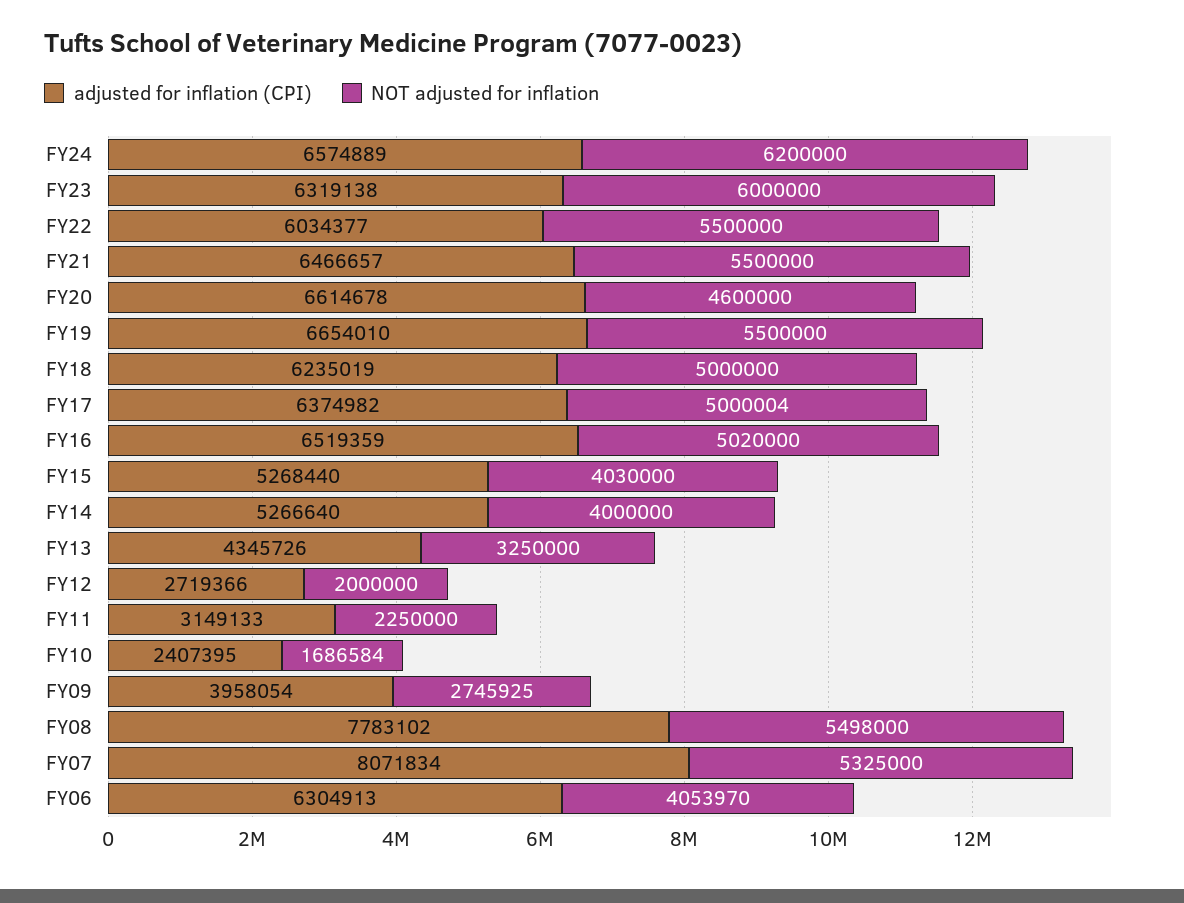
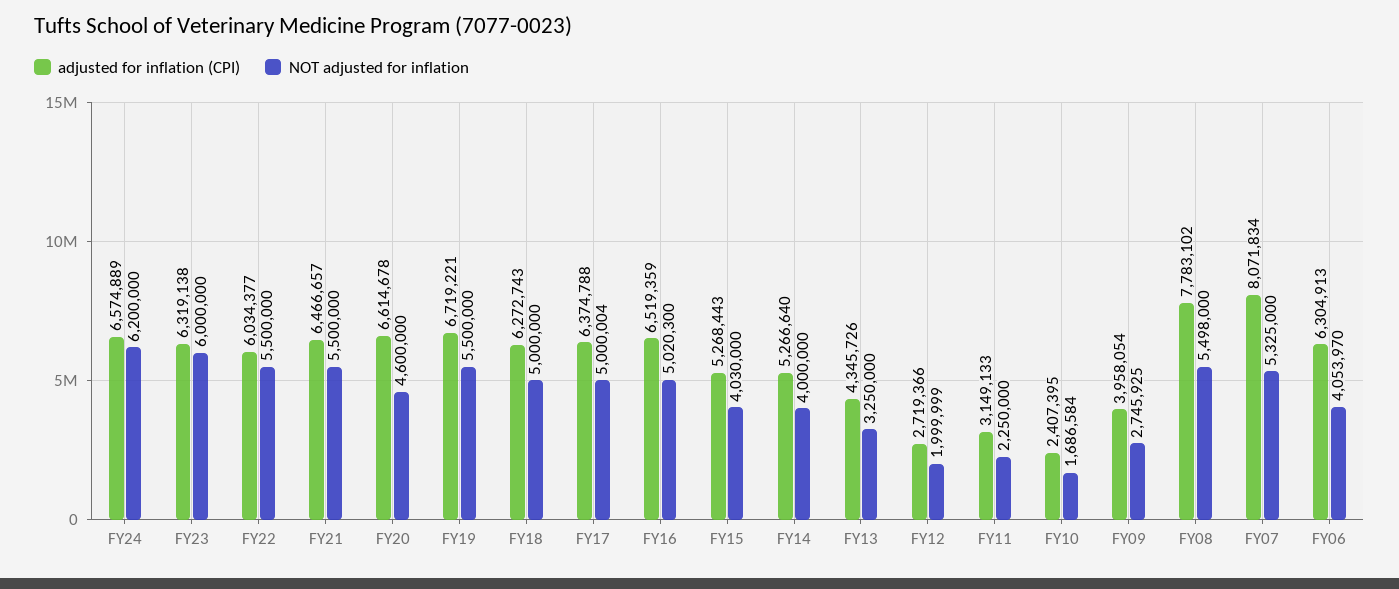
adjusted for inflation (CPI), FY19: 6654010 -> 6719221
adjusted for inflation (CPI), FY18: 6235019 -> 6272743
adjusted for inflation (CPI), FY17: 6374982 -> 6374788
NOT adjusted for inflation, FY16: 5020000 -> 5020300
adjusted for inflation (CPI), FY15: 5268440 -> 5268443
NOT adjusted for inflation, FY12: 2000000 -> 1999999

